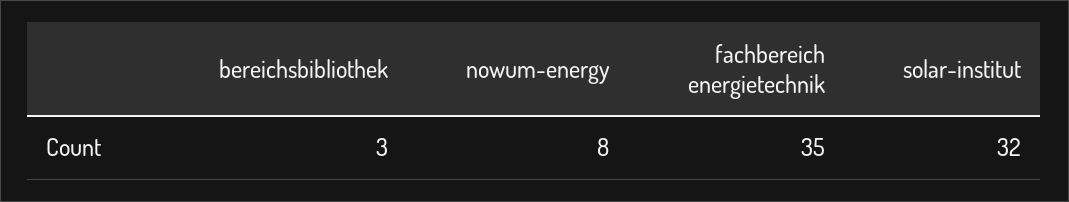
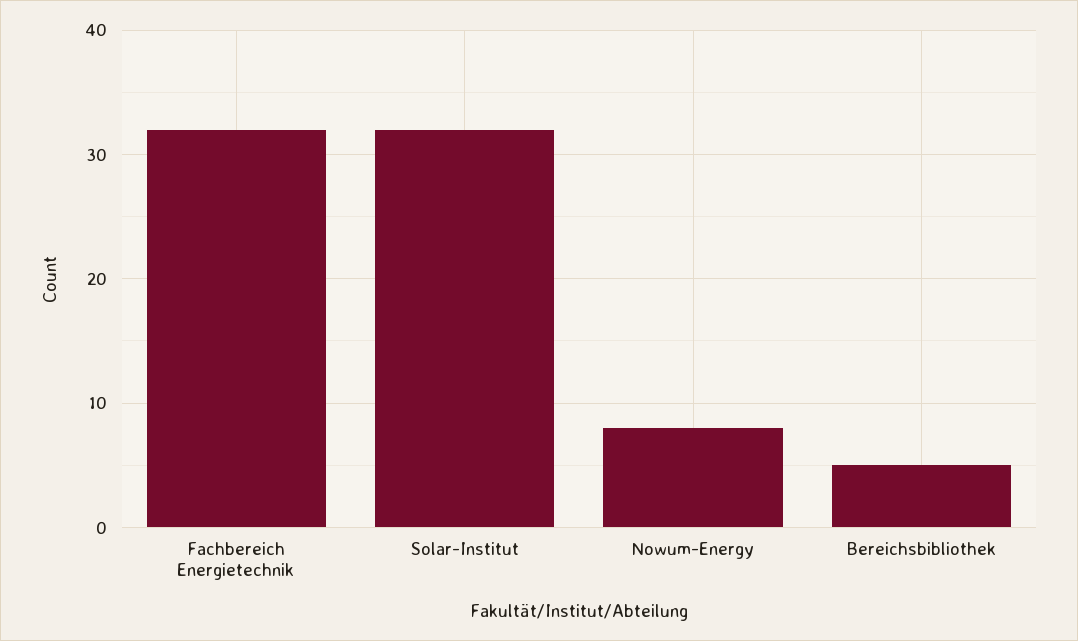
bereichsbibliothek: 3 -> 5
fachbereich energietechnik: 35 -> 32

